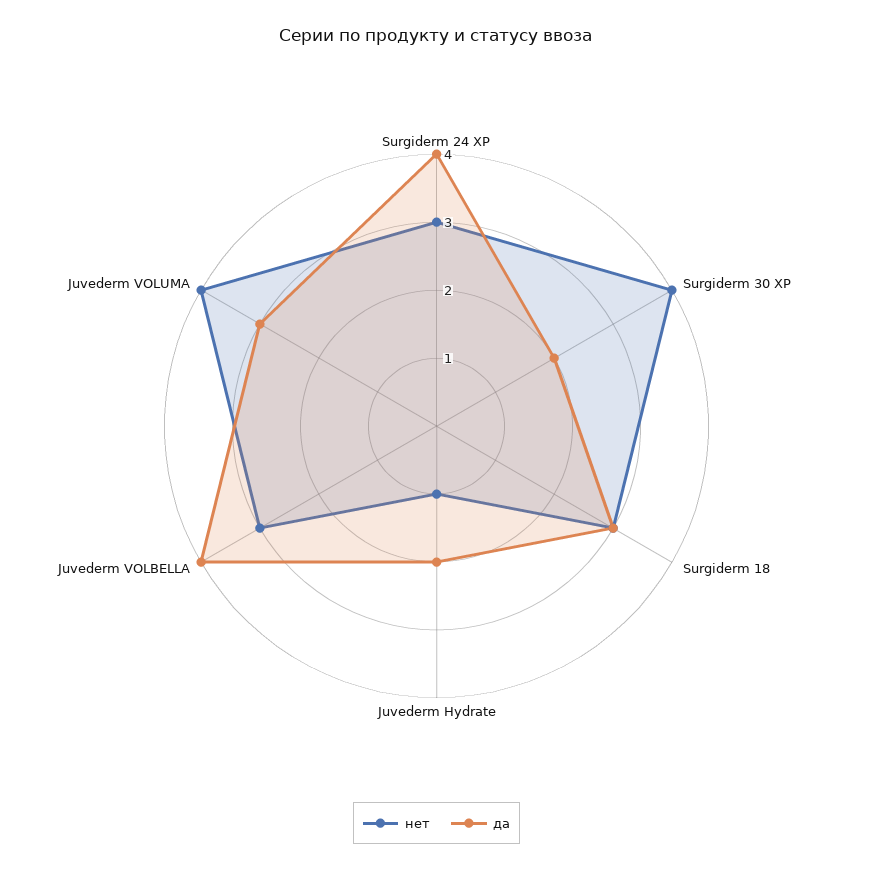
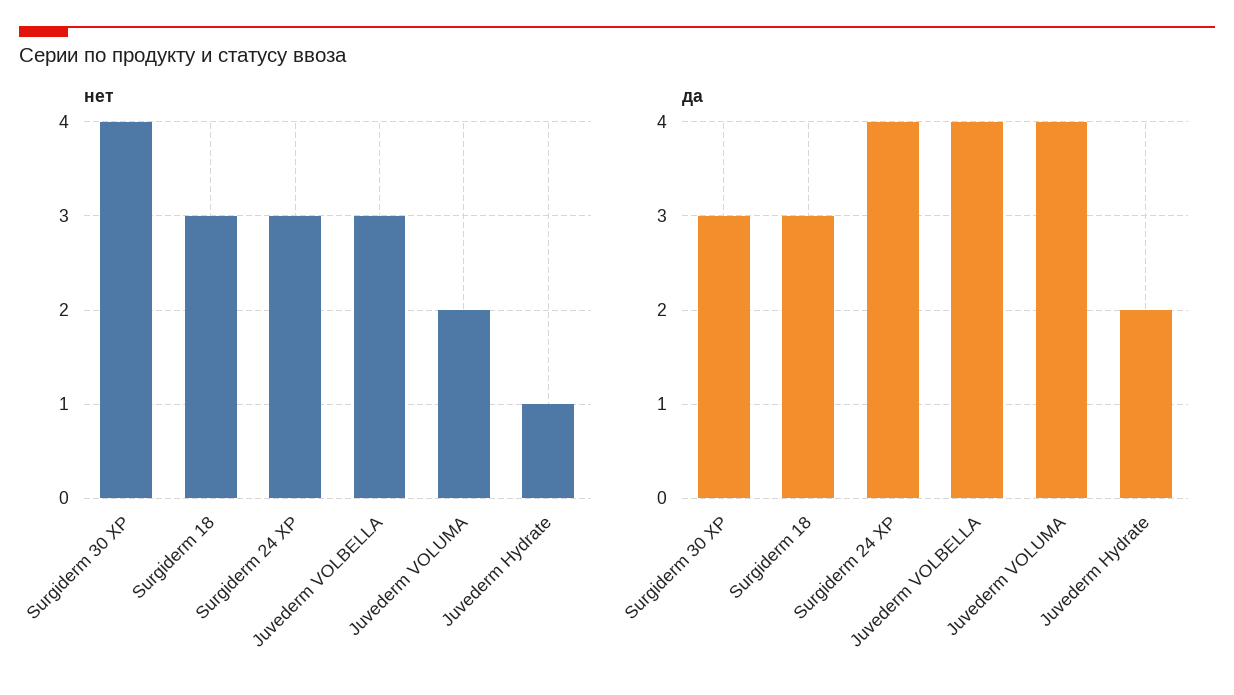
да, Surgiderm 30 XP: 2 -> 3
нет, Juvederm VOLUMA: 4 -> 2
да, Juvederm VOLUMA: 3 -> 4

